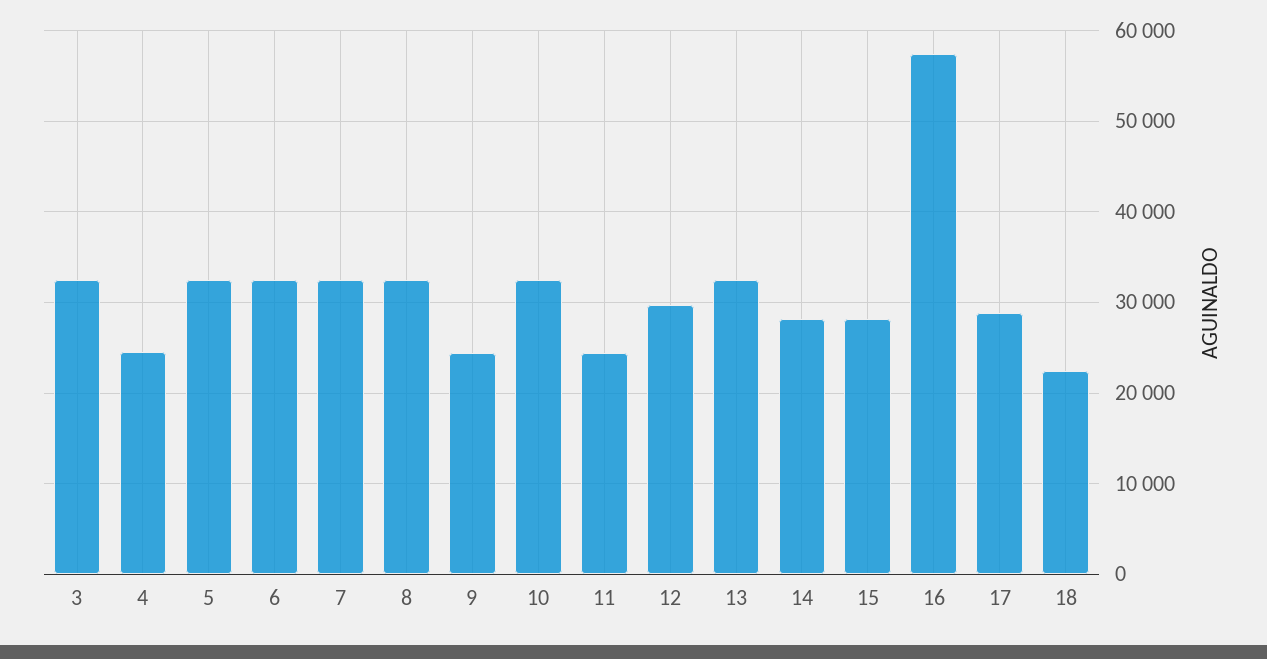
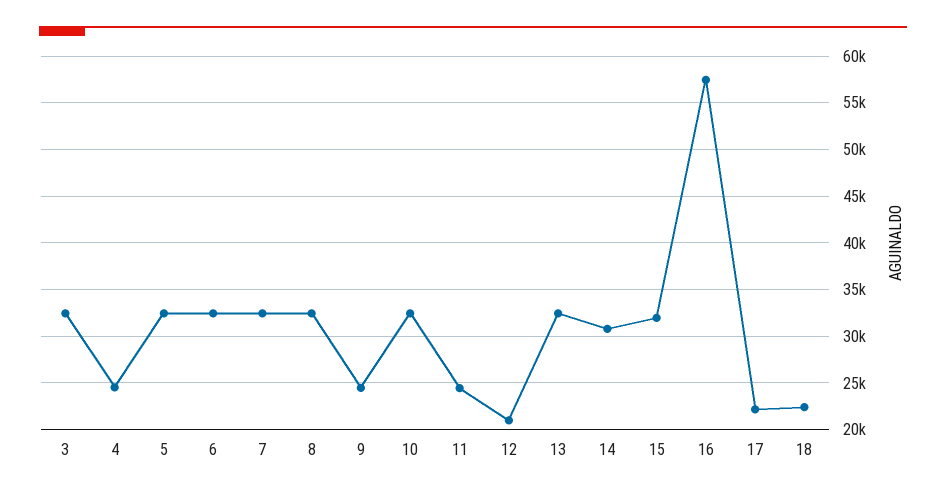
12: 30000 -> 21000
14: 28000 -> 31000
15: 28000 -> 32000
17: 29000 -> 22000

